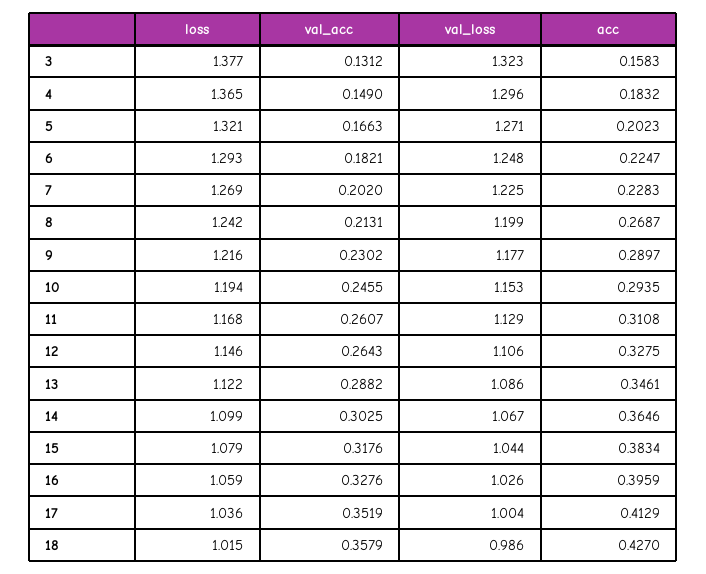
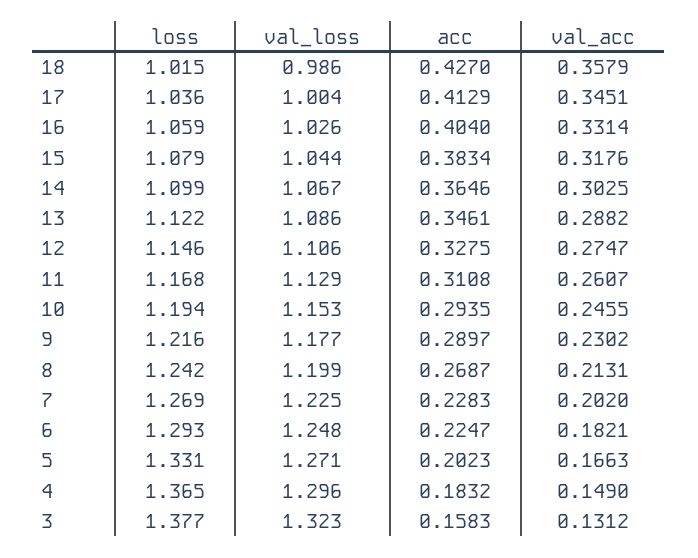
loss, 5: 1.321 -> 1.331
val_acc, 12: 0.2643 -> 0.2747
val_acc, 16: 0.3276 -> 0.3314
acc, 16: 0.3959 -> 0.404
val_acc, 17: 0.3519 -> 0.3451

